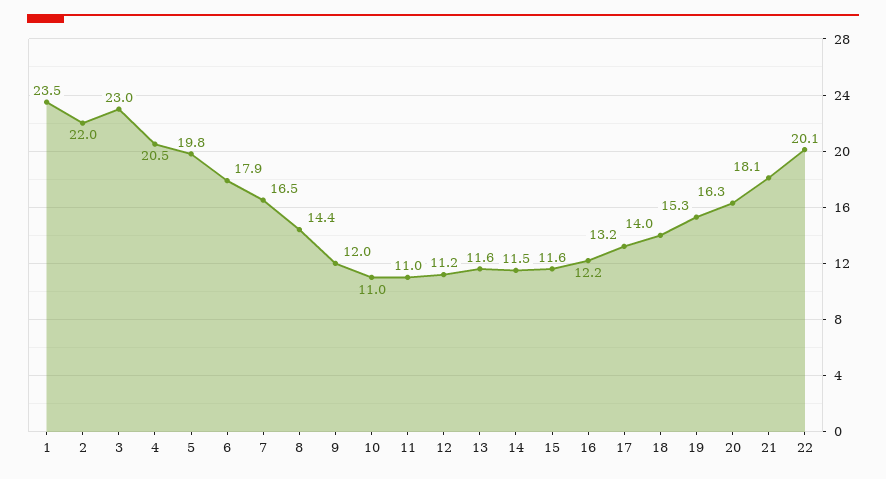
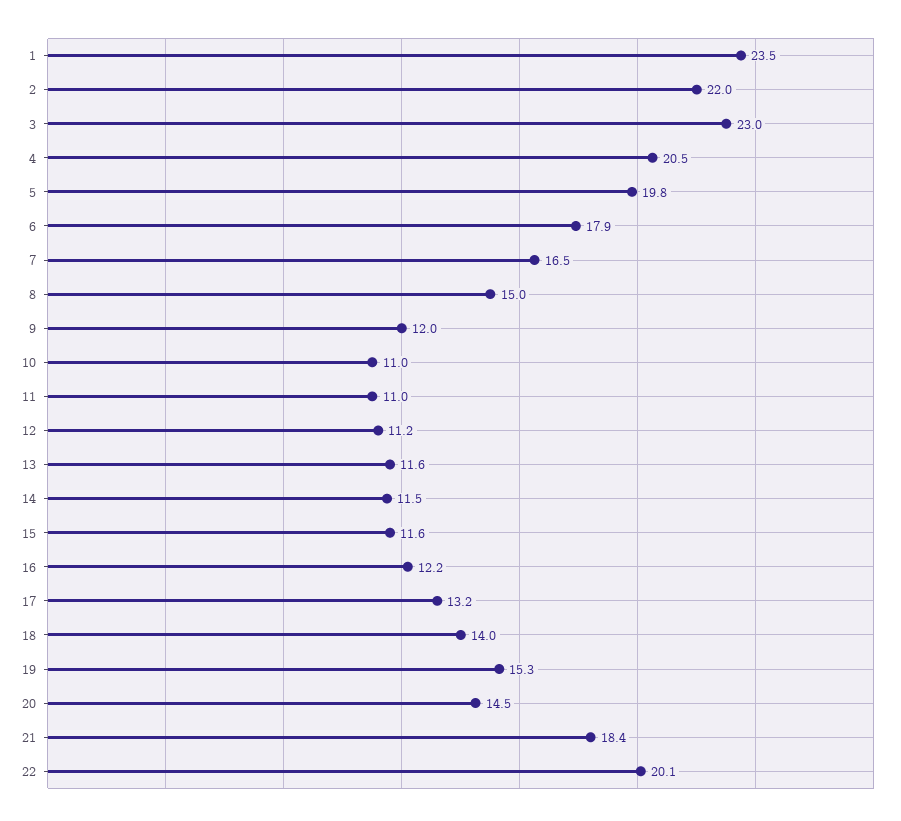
8: 14.4 -> 15
20: 16.3 -> 14.5
21: 18.1 -> 18.4

